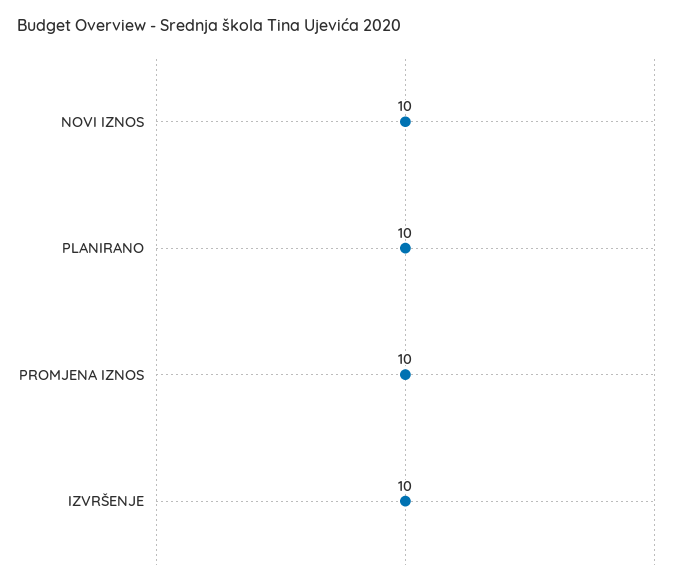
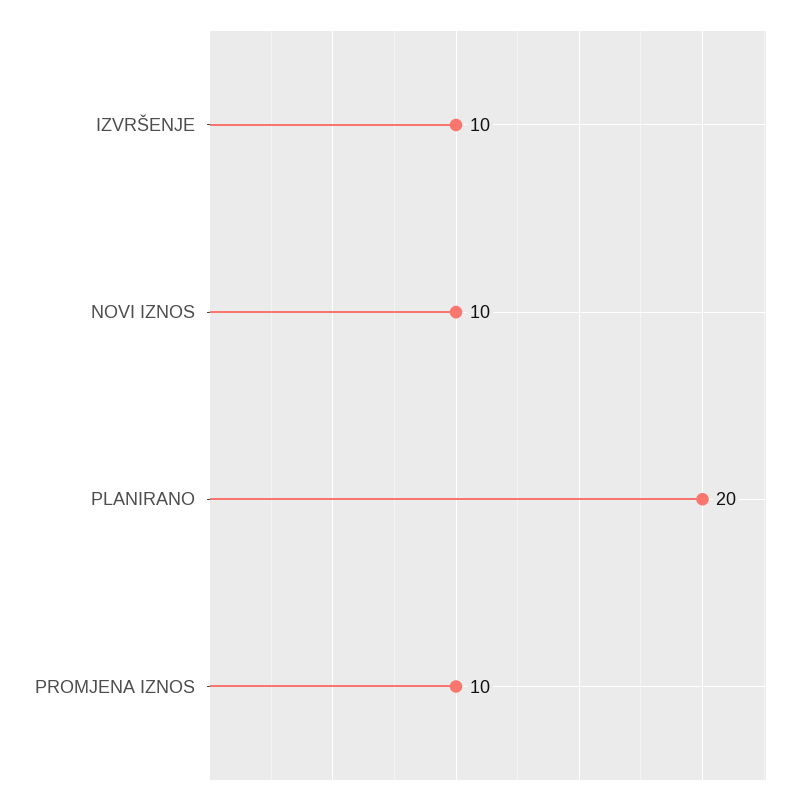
PLANIRANO: 10 -> 20

